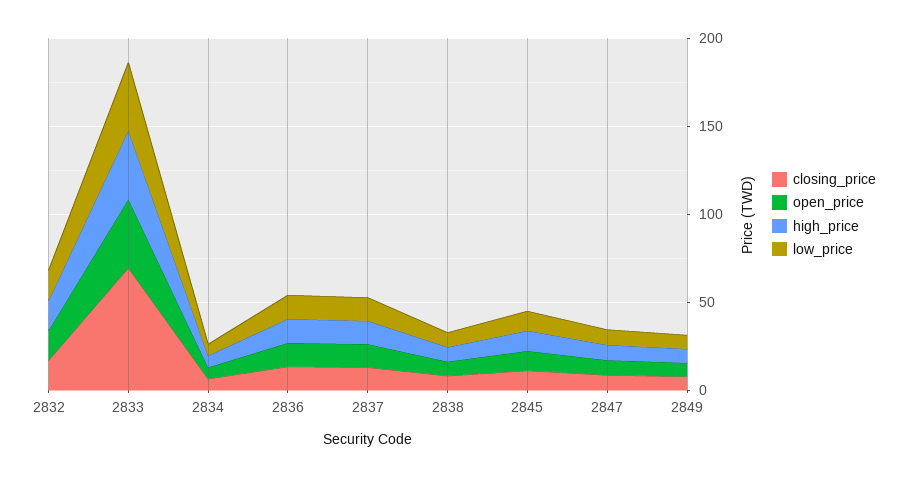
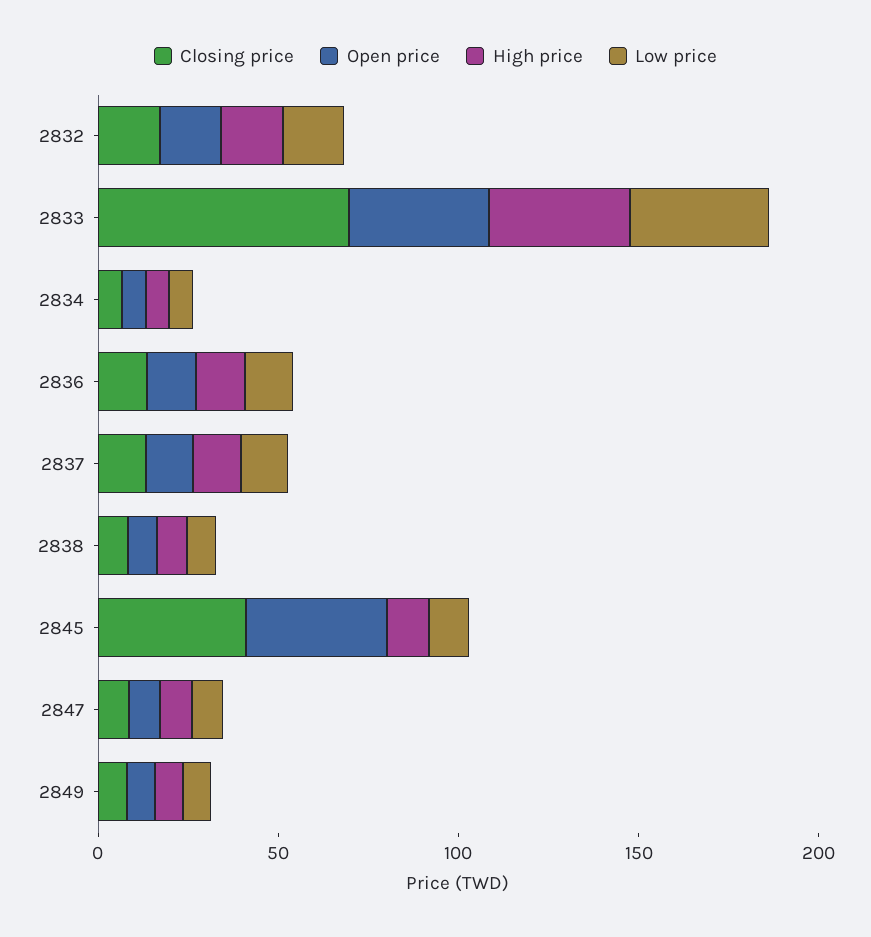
closing_price, 2845: 10 -> 40
open_price, 2845: 10 -> 40

